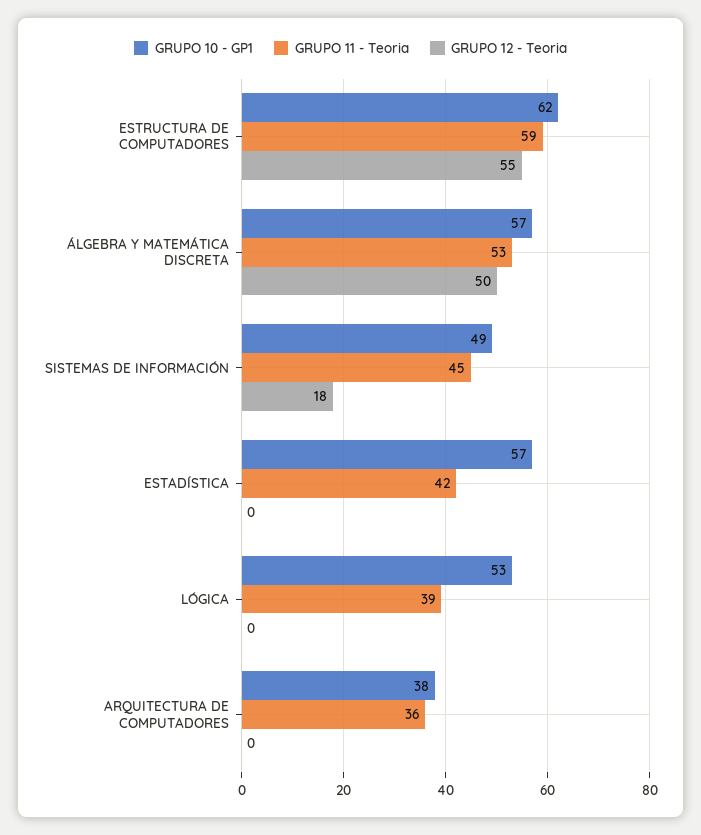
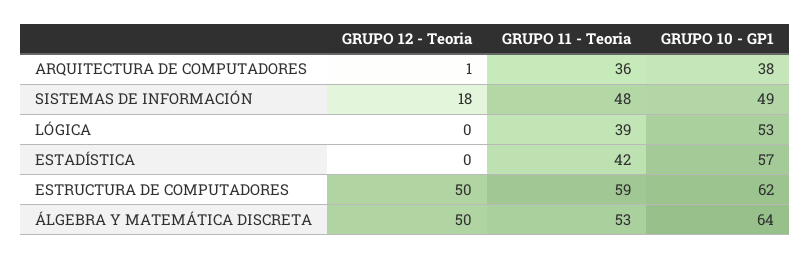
GRUPO 12 - Teoria, ESTRUCTURA DE COMPUTADORES: 55 -> 50
GRUPO 10 - GP1, ÁLGEBRA Y MATEMÁTICA DISCRETA: 57 -> 64
GRUPO 11 - Teoria, SISTEMAS DE INFORMACIÓN: 45 -> 48
GRUPO 12 - Teoria, ARQUITECTURA DE COMPUTADORES: 0 -> 1

